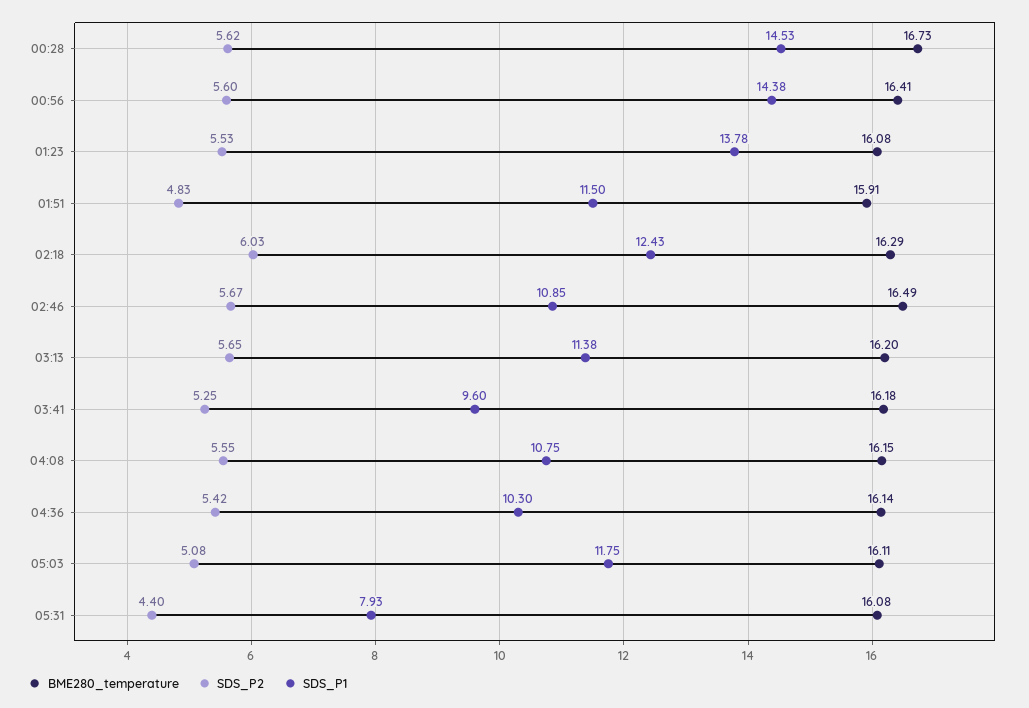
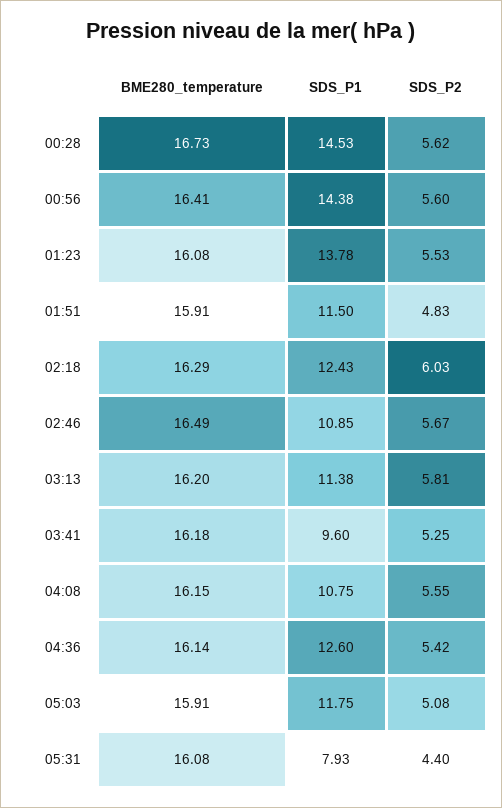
SDS_P2, 03:13: 5.65 -> 5.81
SDS_P1, 04:36: 10.3 -> 12.6
BME280_temperature, 05:03: 16.11 -> 15.91

